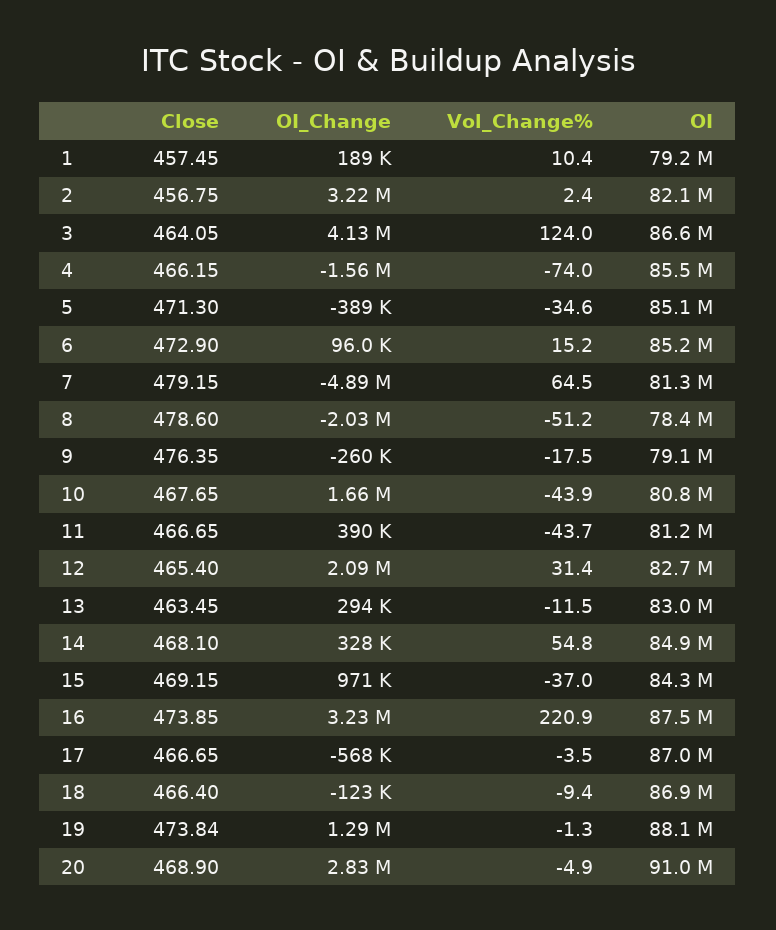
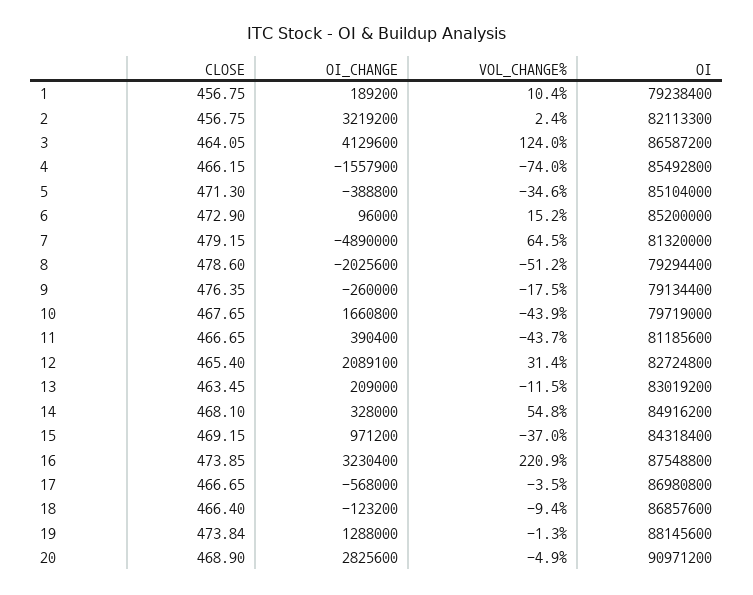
Close, 1: 457.45 -> 456.75
OI, 8: 78400000 -> 79294400
OI, 10: 80800000 -> 79719000
OI_Change, 13: 294000 -> 209000

